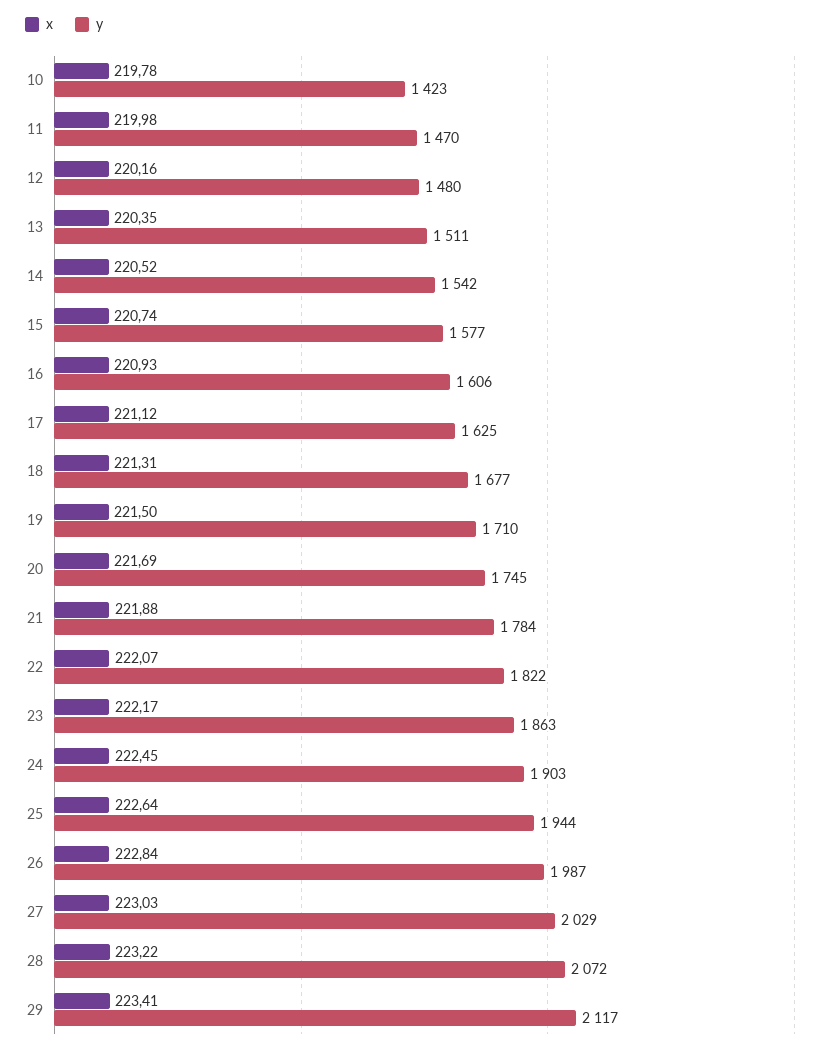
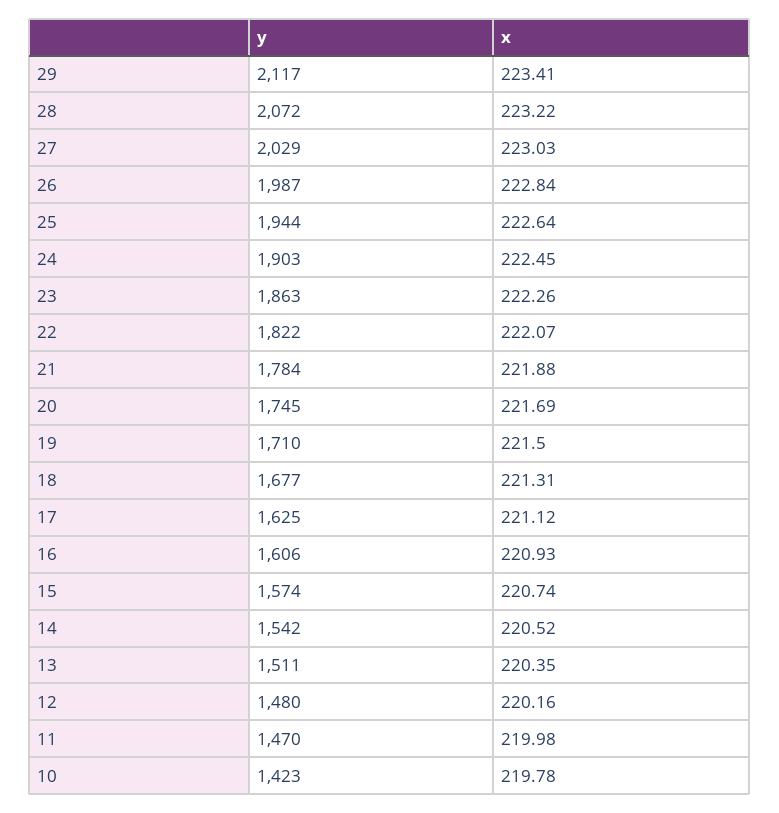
y, 15: 1577 -> 1574
x, 23: 222.17 -> 222.26

